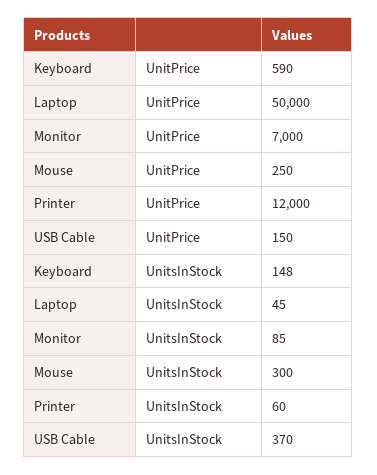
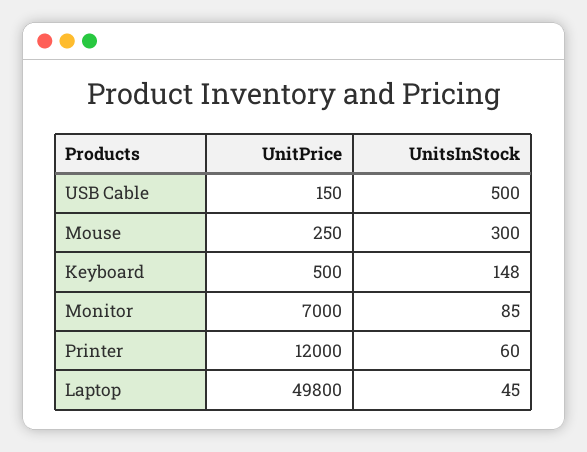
Keyboard, UnitPrice: 590 -> 500
Laptop, UnitPrice: 50000 -> 49800
USB Cable, UnitsInStock: 370 -> 500

